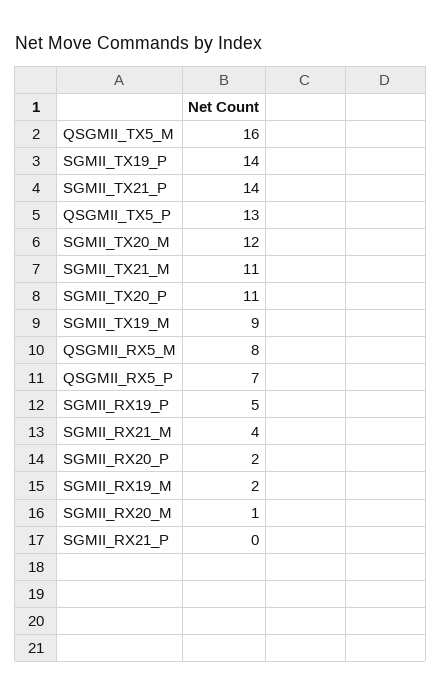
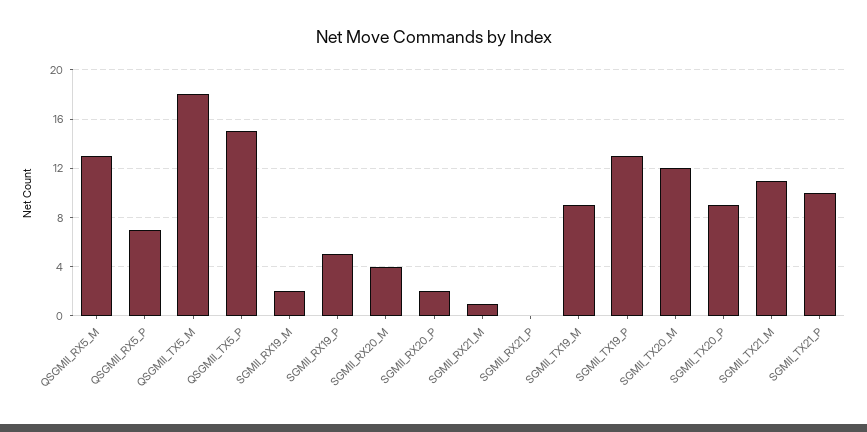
QSGMII_TX5_M: 16 -> 18
SGMII_TX19_P: 14 -> 13
SGMII_TX21_P: 14 -> 10
QSGMII_TX5_P: 13 -> 15
SGMII_TX20_P: 11 -> 9
QSGMII_RX5_M: 8 -> 13
SGMII_RX21_M: 4 -> 1
SGMII_RX20_M: 1 -> 4

